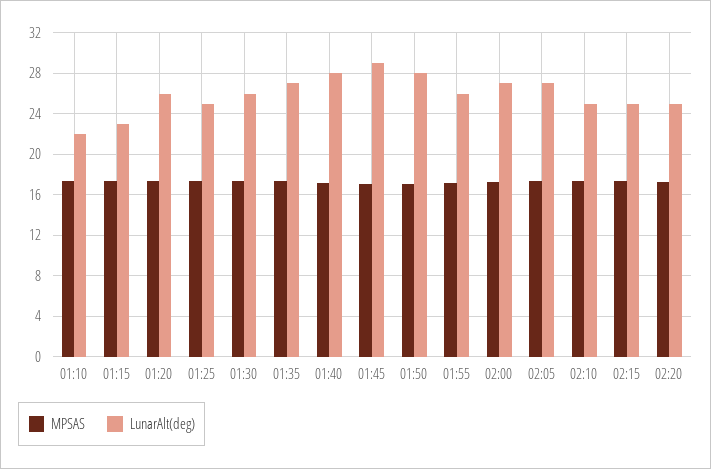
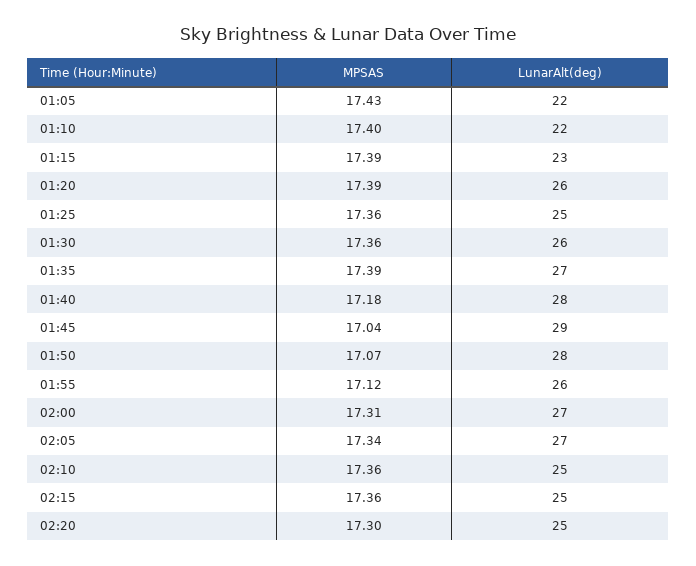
MPSAS, 01:05: none -> 17.43
LunarAlt(deg), 01:05: none -> 22

